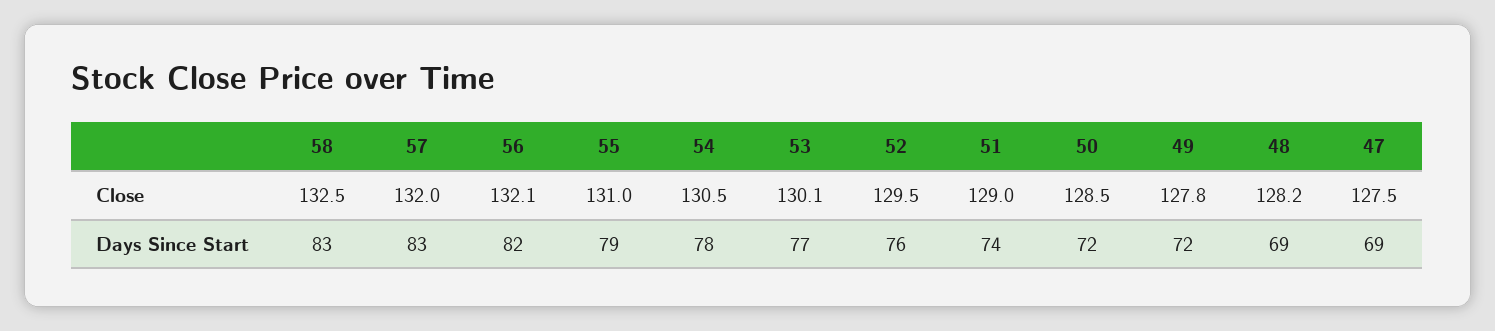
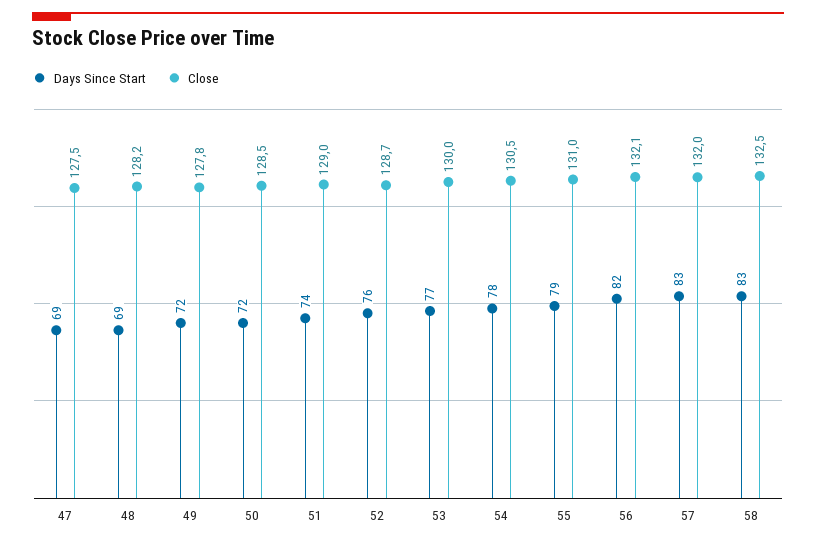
Close, 53: 130.1 -> 130
Close, 52: 129.5 -> 128.7

